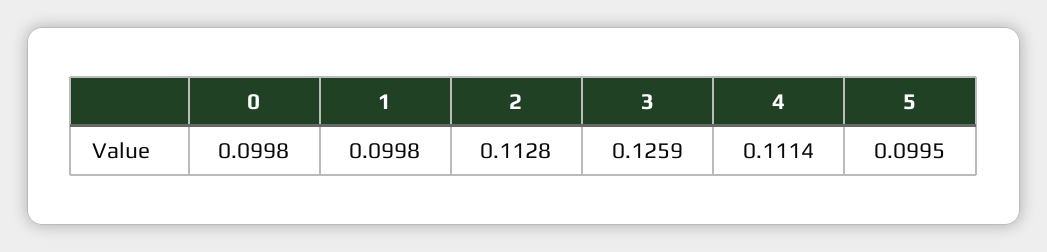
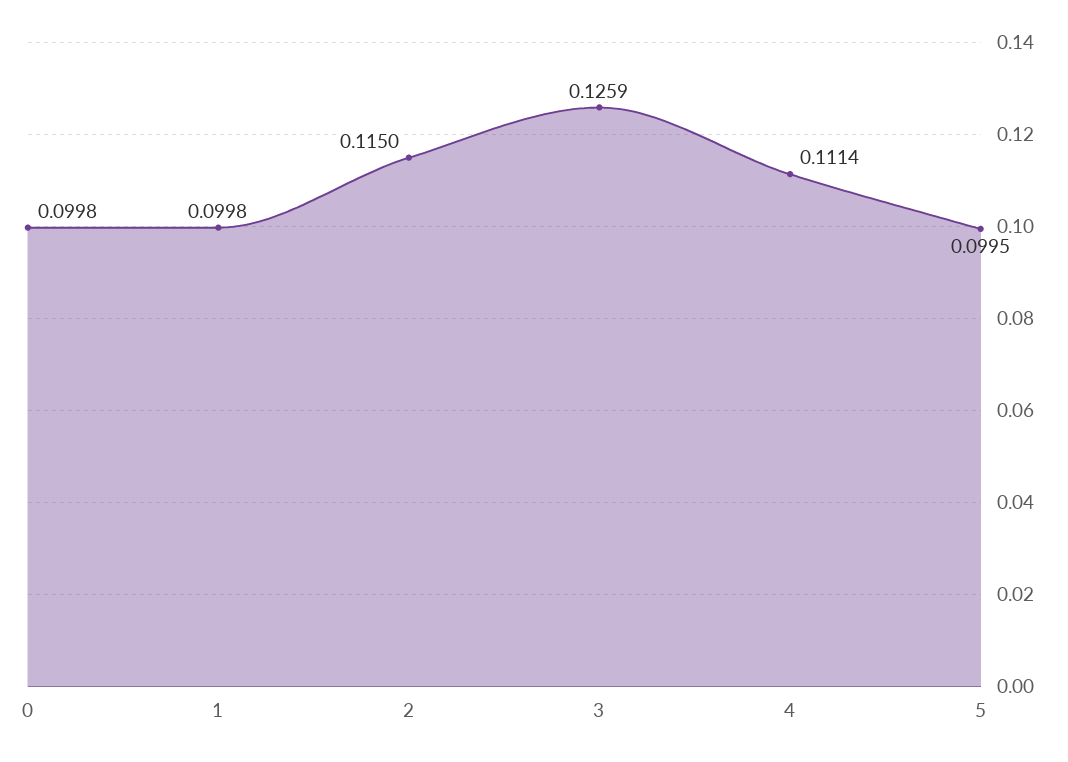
2: 0.1128 -> 0.115

